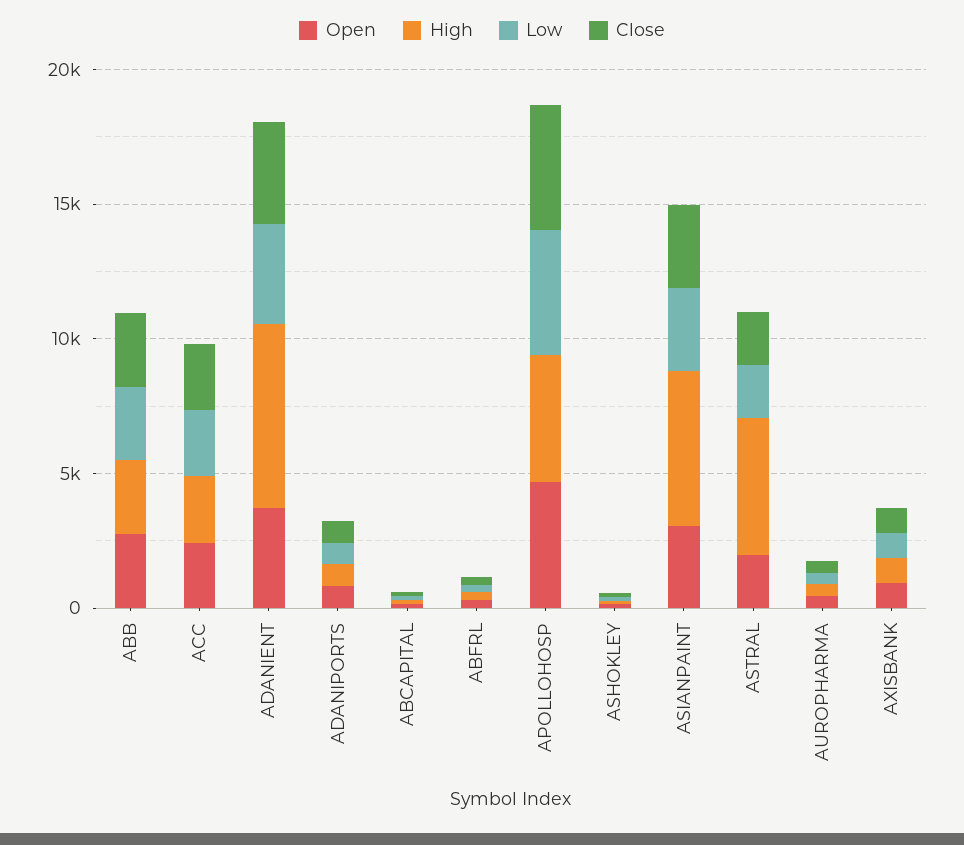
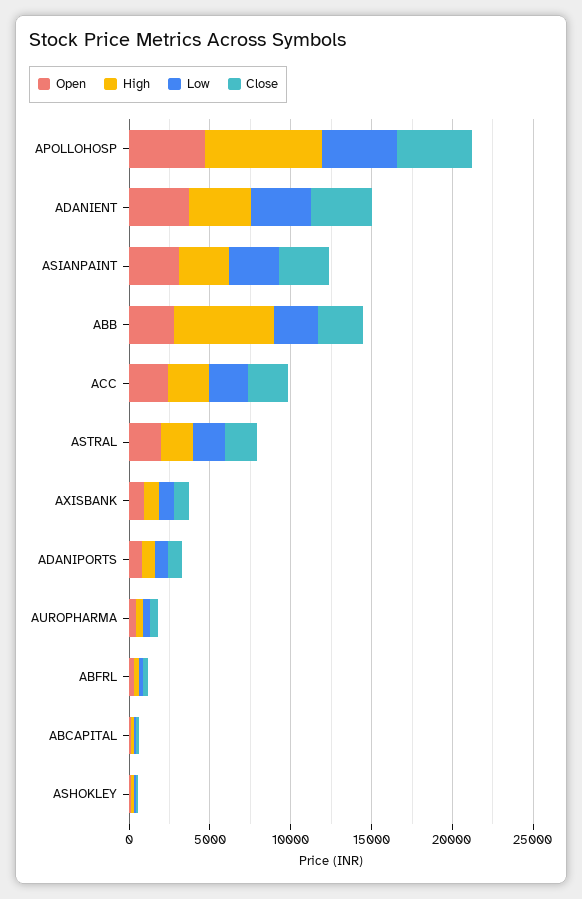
High, ABB: 3000 -> 6000
High, ADANIENT: 7000 -> 4000
High, APOLLOHOSP: 5000 -> 7000
High, ASIANPAINT: 6000 -> 3000
High, ASTRAL: 5000 -> 2000

